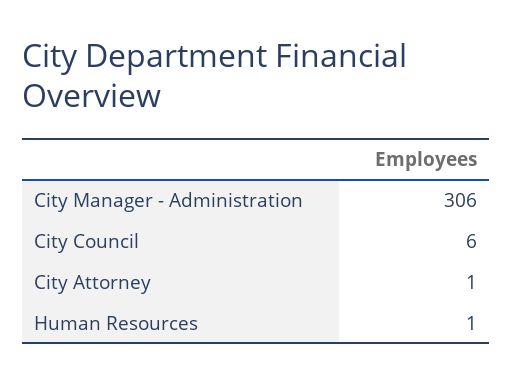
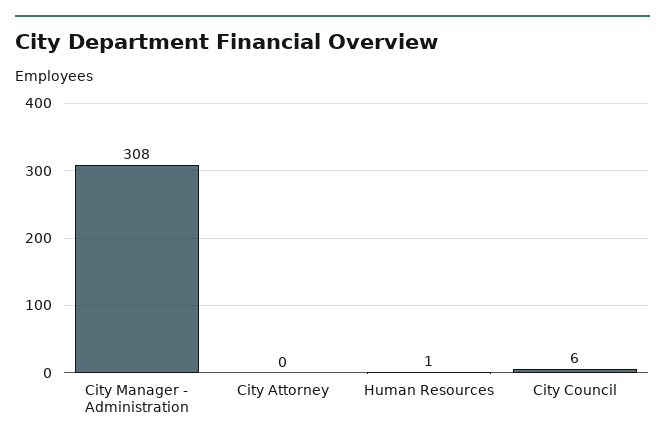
City Manager - Administration: 306 -> 308
City Attorney: 1 -> 0

